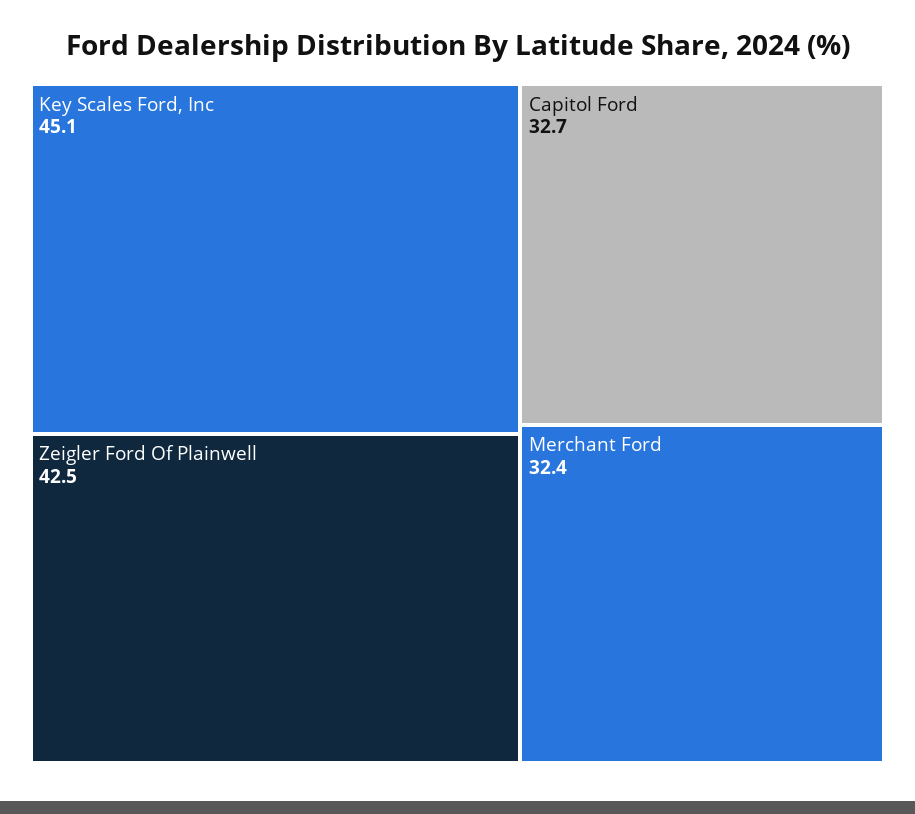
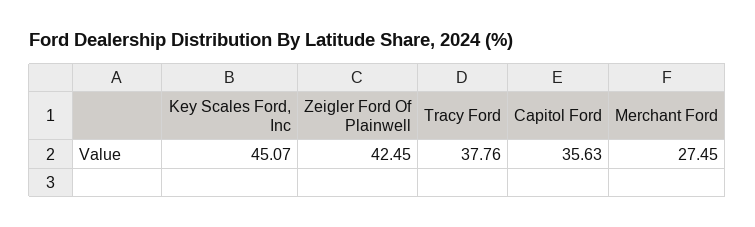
Capitol Ford: 32.7 -> 35.63
Merchant Ford: 32.4 -> 27.45
Tracy Ford: none -> 37.76

